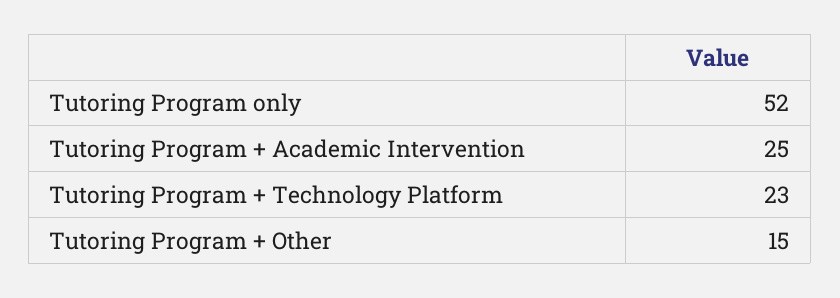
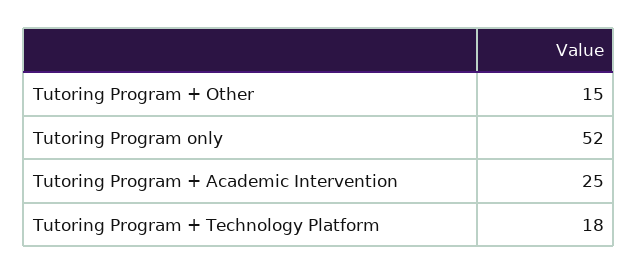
Tutoring Program + Technology Platform: 23 -> 18

